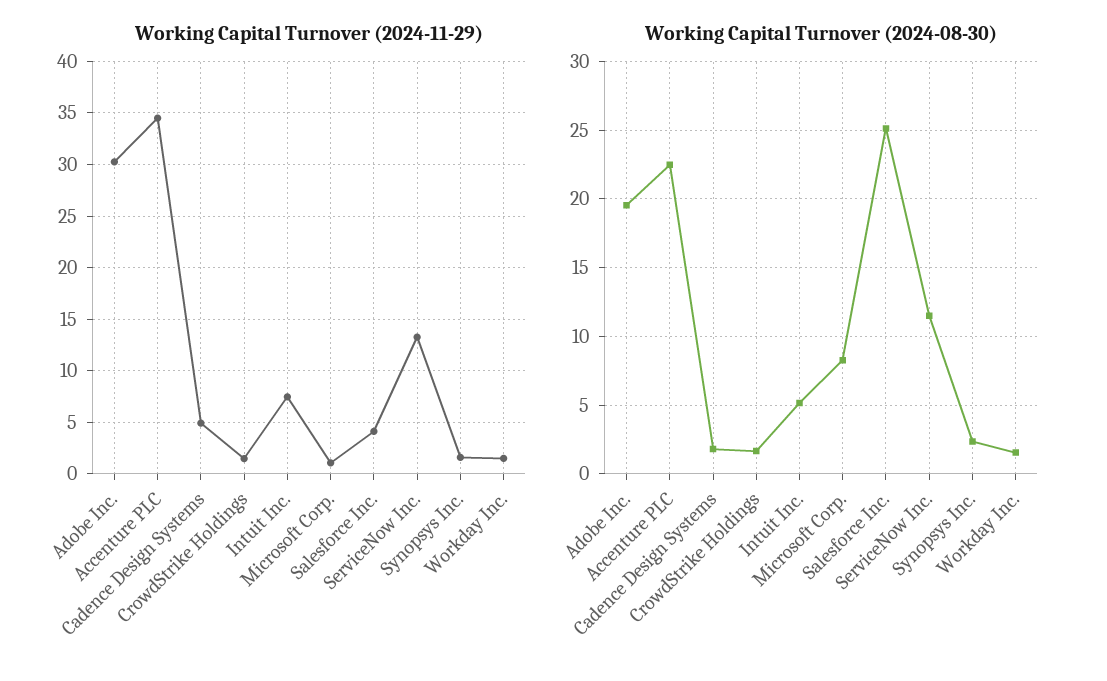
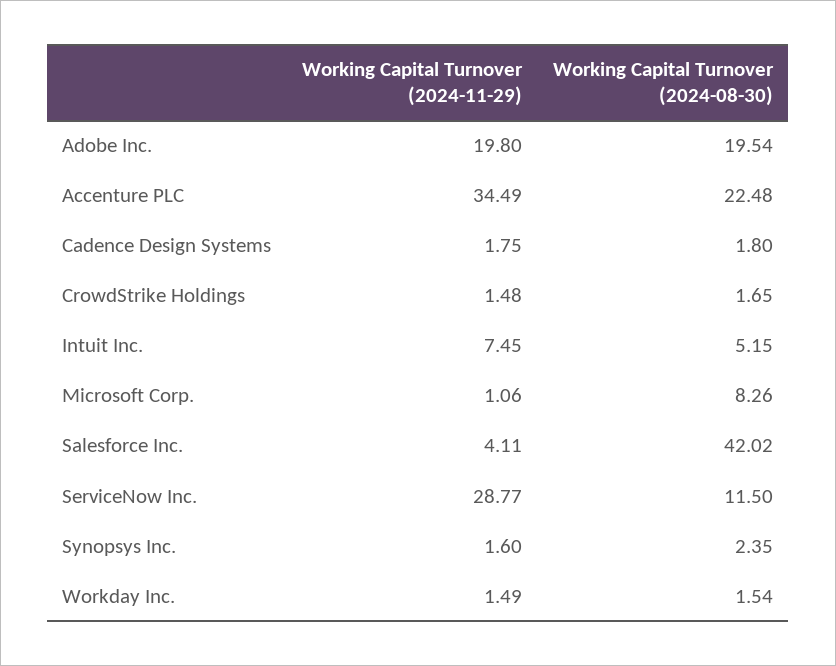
Working Capital Turnover (2024-11-29), Adobe Inc.: 30 -> 19.8
Working Capital Turnover (2024-11-29), Cadence Design Systems: 5 -> 1.75
Working Capital Turnover (2024-11-29), ServiceNow Inc.: 13 -> 28.77
Working Capital Turnover (2024-08-30), Salesforce Inc.: 25 -> 42.02

